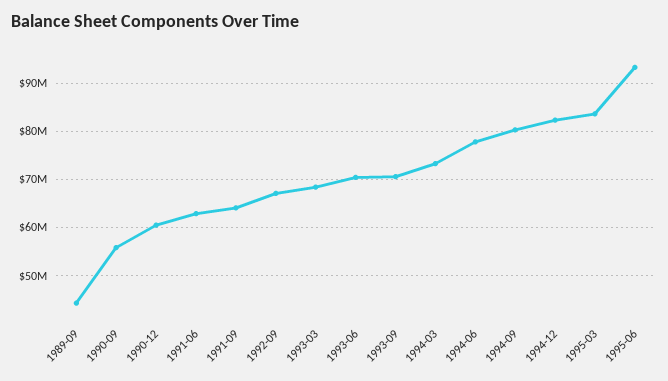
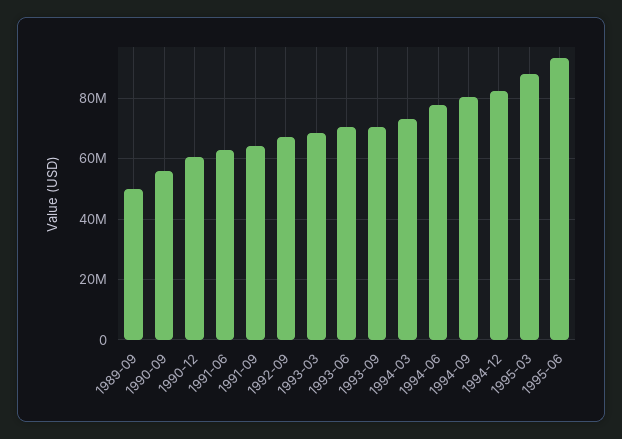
1989-09: 44000000 -> 50000000
1995-03: 84000000 -> 88000000

